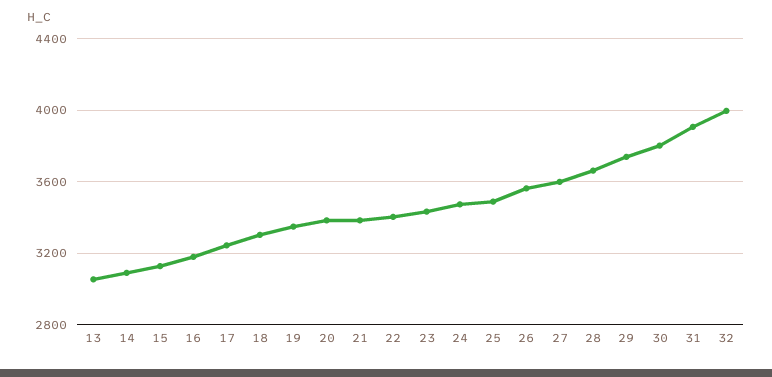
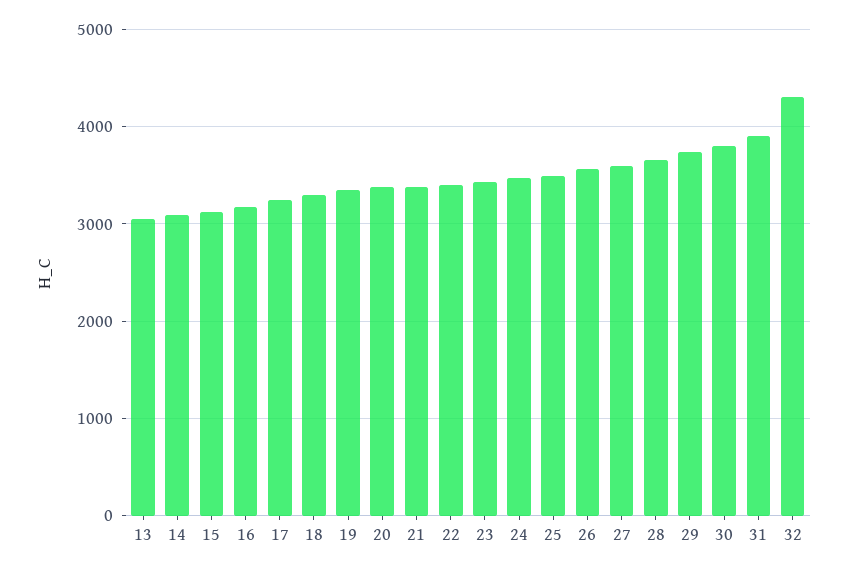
32: 4000 -> 4300

